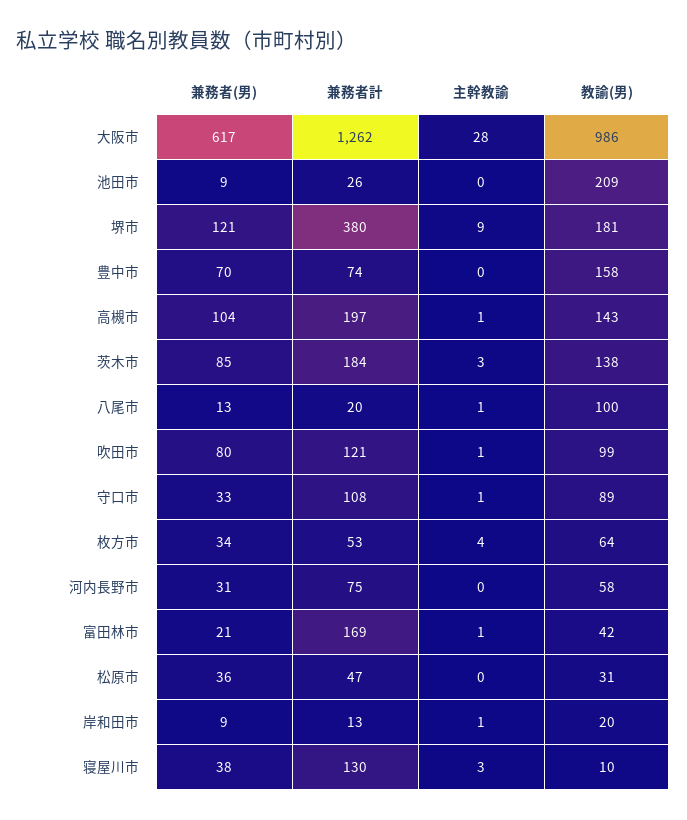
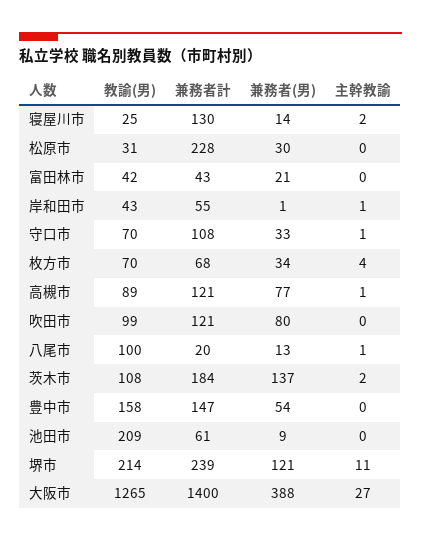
兼務者(男), 大阪市: 617 -> 388
兼務者計, 大阪市: 1262 -> 1400
主幹教諭, 大阪市: 28 -> 27
教諭(男), 大阪市: 986 -> 1265
兼務者計, 池田市: 26 -> 61
兼務者計, 堺市: 380 -> 239
主幹教諭, 堺市: 9 -> 11
教諭(男), 堺市: 181 -> 214
兼務者(男), 豊中市: 70 -> 54
兼務者計, 豊中市: 74 -> 147
兼務者(男), 高槻市: 104 -> 77
兼務者計, 高槻市: 197 -> 121
教諭(男), 高槻市: 143 -> 89
兼務者(男), 茨木市: 85 -> 137
主幹教諭, 茨木市: 3 -> 2
教諭(男), 茨木市: 138 -> 108
主幹教諭, 吹田市: 1 -> 0
教諭(男), 守口市: 89 -> 70
兼務者計, 枚方市: 53 -> 68
教諭(男), 枚方市: 64 -> 70
兼務者(男), 河内長野市: 31 -> none
兼務者計, 河内長野市: 75 -> none
主幹教諭, 河内長野市: 0 -> none
教諭(男), 河内長野市: 58 -> none
兼務者計, 富田林市: 169 -> 43
主幹教諭, 富田林市: 1 -> 0
兼務者(男), 松原市: 36 -> 30
兼務者計, 松原市: 47 -> 228
兼務者(男), 岸和田市: 9 -> 1
兼務者計, 岸和田市: 13 -> 55
教諭(男), 岸和田市: 20 -> 43
兼務者(男), 寝屋川市: 38 -> 14
主幹教諭, 寝屋川市: 3 -> 2
教諭(男), 寝屋川市: 10 -> 25

